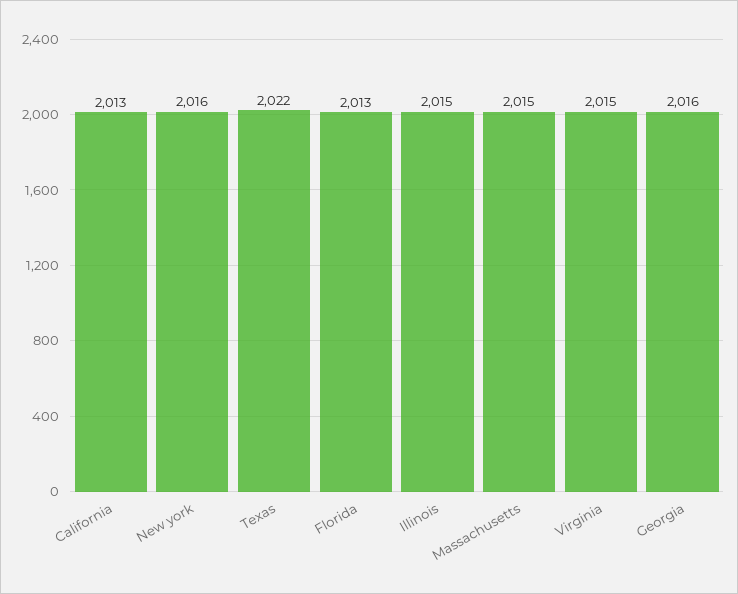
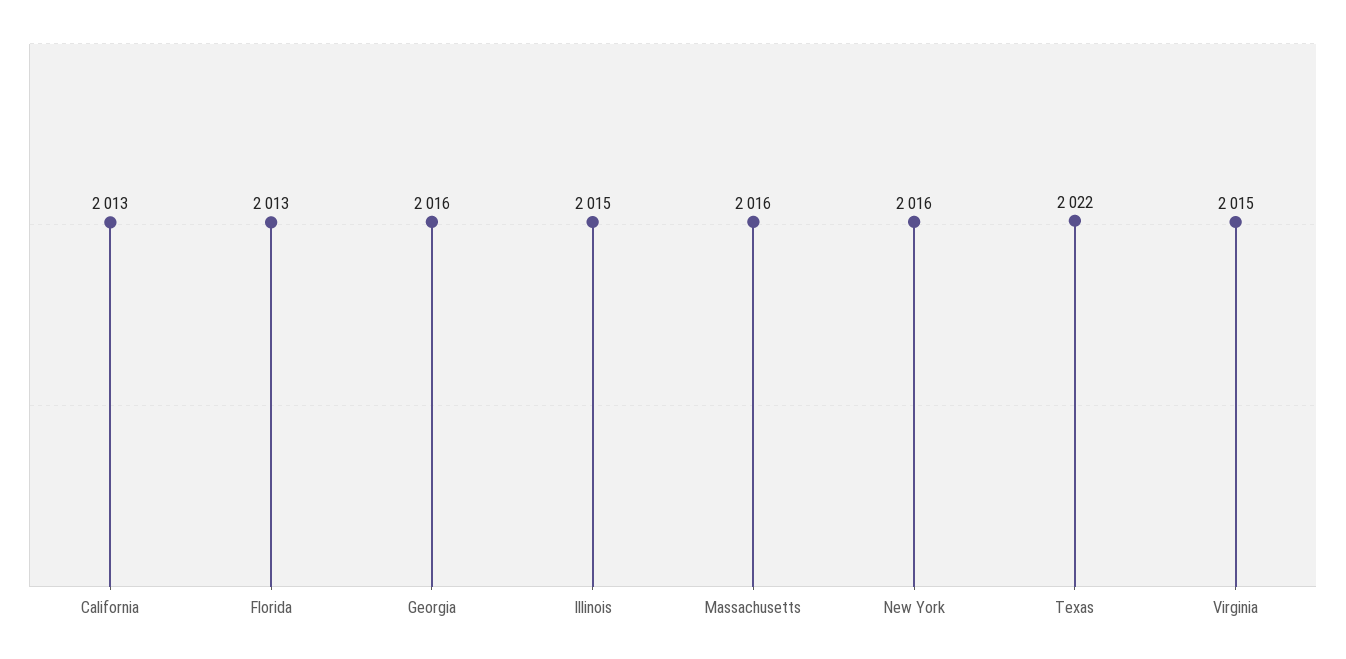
Massachusetts: 2015 -> 2016

